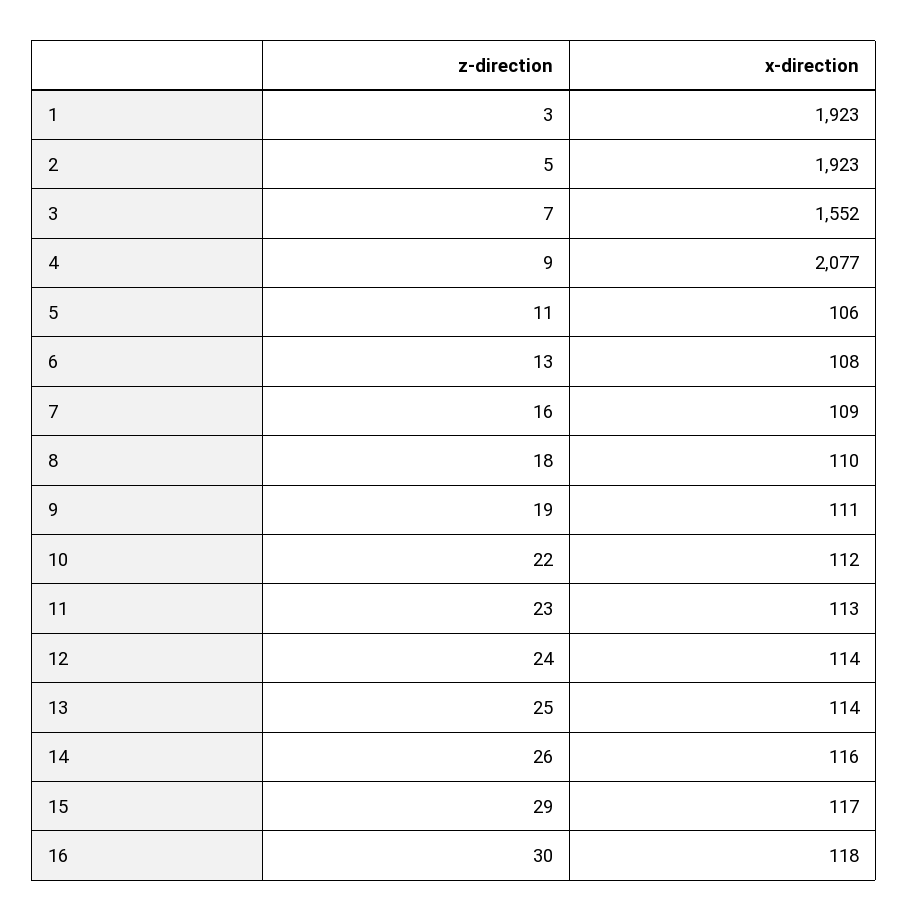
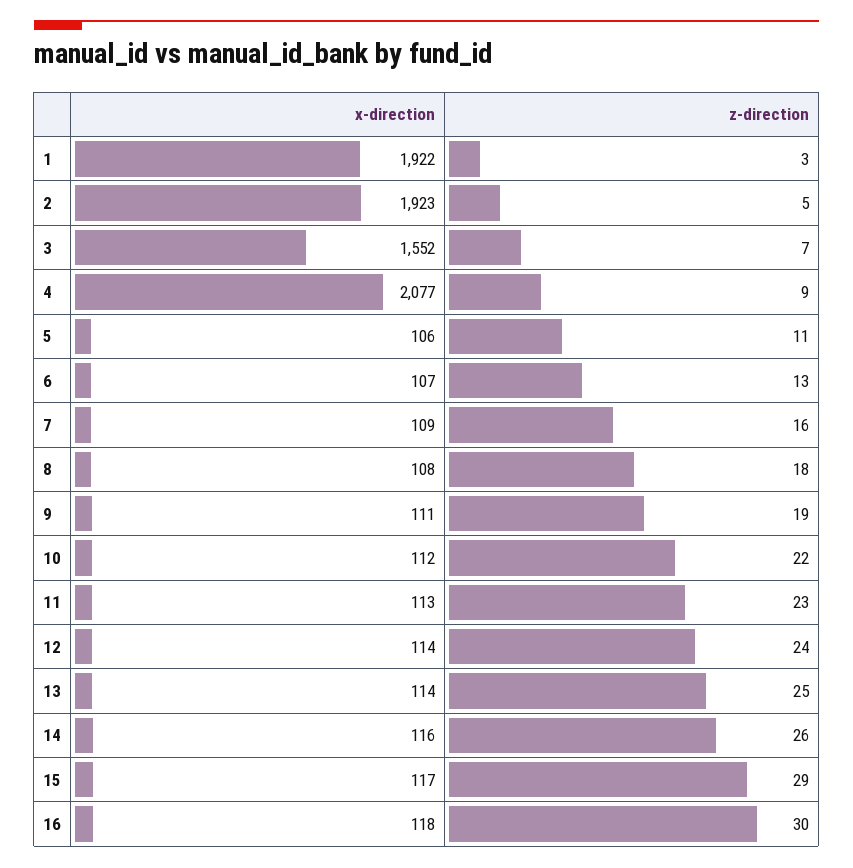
x-direction, 1: 1923 -> 1922
x-direction, 6: 108 -> 107
x-direction, 8: 110 -> 108

